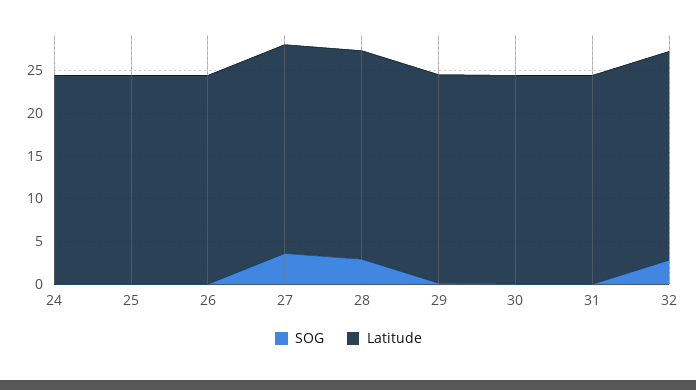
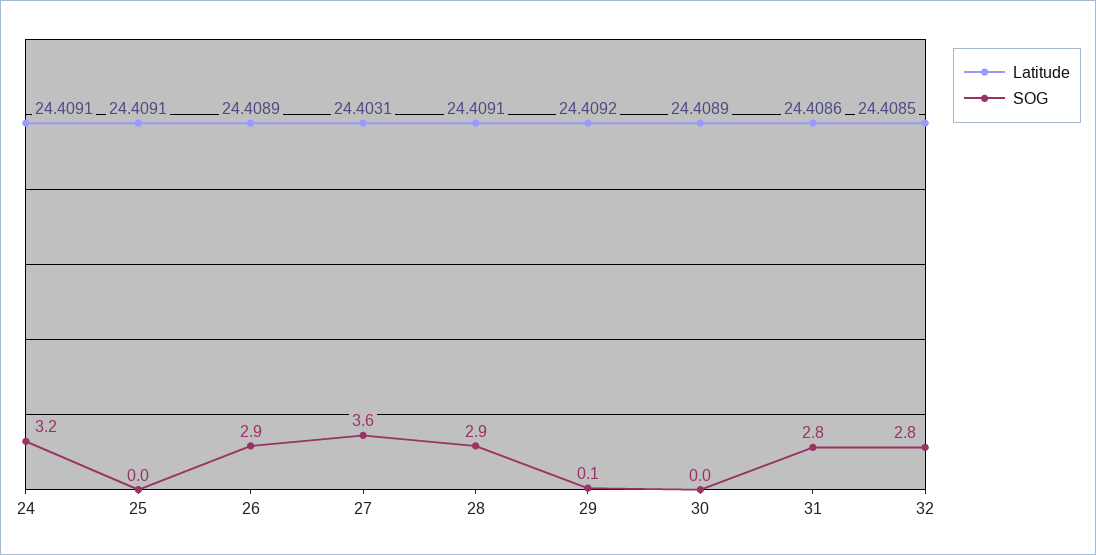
SOG, 24: 0 -> 3.2
SOG, 26: 0 -> 2.9
SOG, 31: 0 -> 2.8

